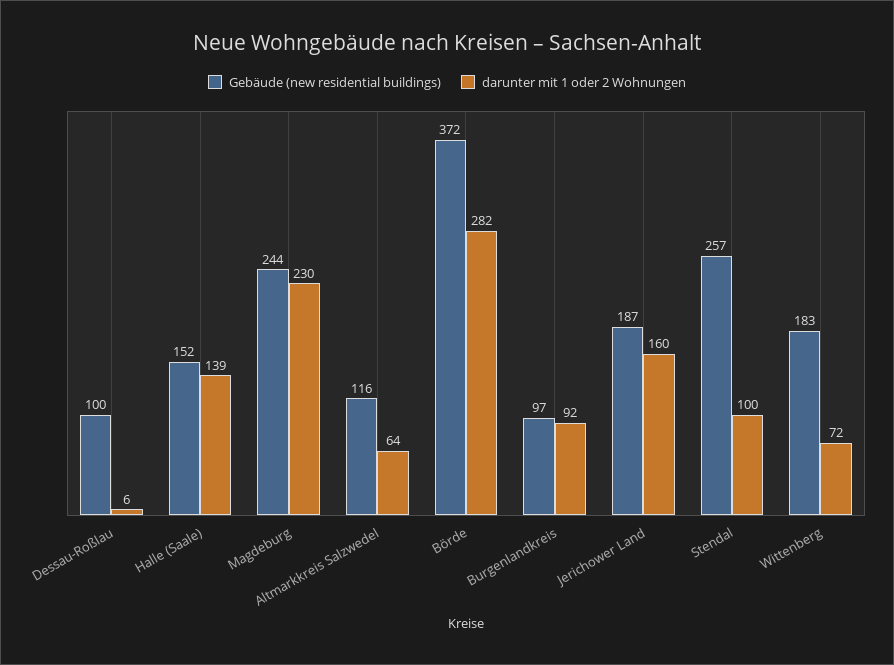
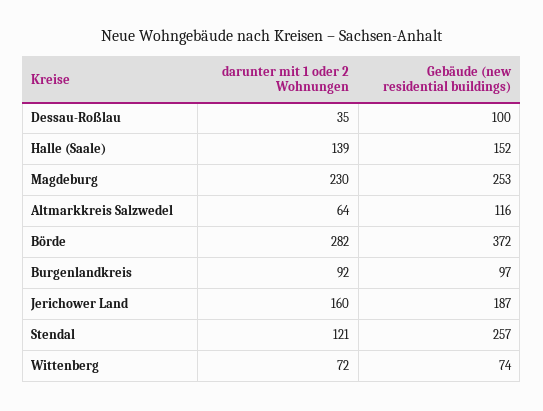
darunter mit 1 oder 2 Wohnungen, Dessau-Roßlau: 6 -> 35
Gebäude (new residential buildings), Magdeburg: 244 -> 253
darunter mit 1 oder 2 Wohnungen, Stendal: 100 -> 121
Gebäude (new residential buildings), Wittenberg: 183 -> 74

